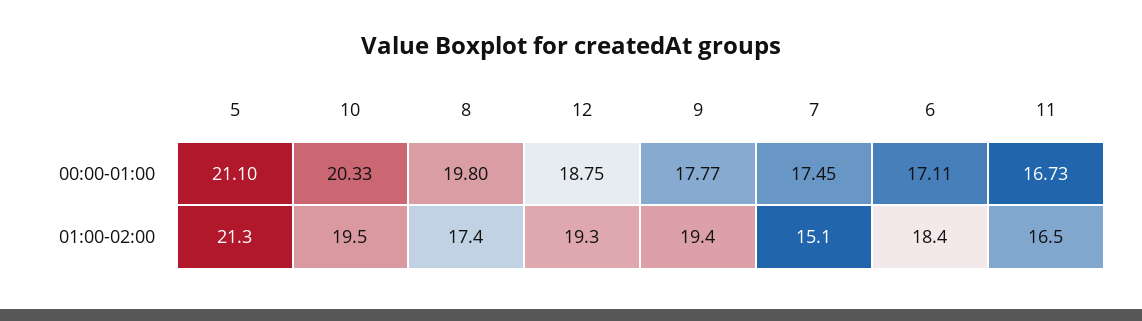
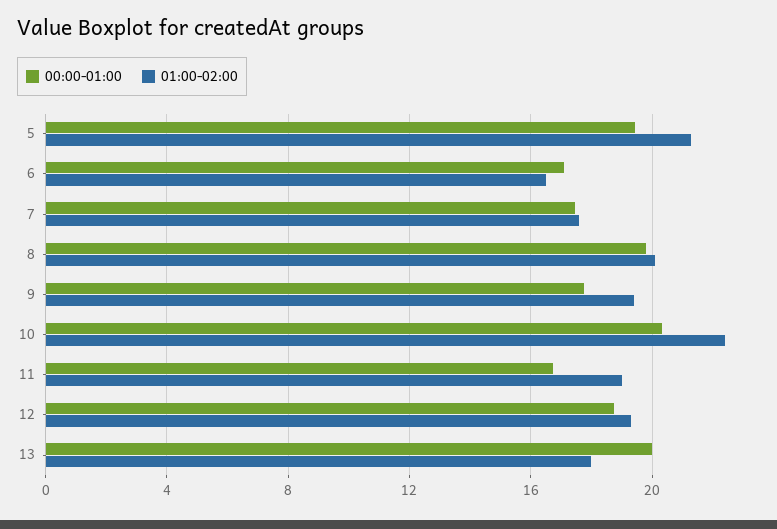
00:00-01:00, 5: 21.1 -> 19.5
01:00-02:00, 10: 19.5 -> 22.5
01:00-02:00, 8: 17.4 -> 20
01:00-02:00, 7: 15.1 -> 17.5
01:00-02:00, 6: 18.4 -> 16.5
01:00-02:00, 11: 16.5 -> 19
00:00-01:00, 13: none -> 20
01:00-02:00, 13: none -> 18

